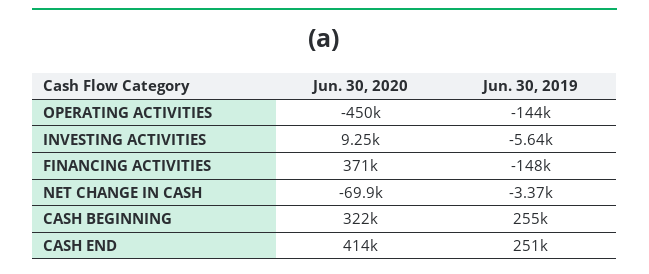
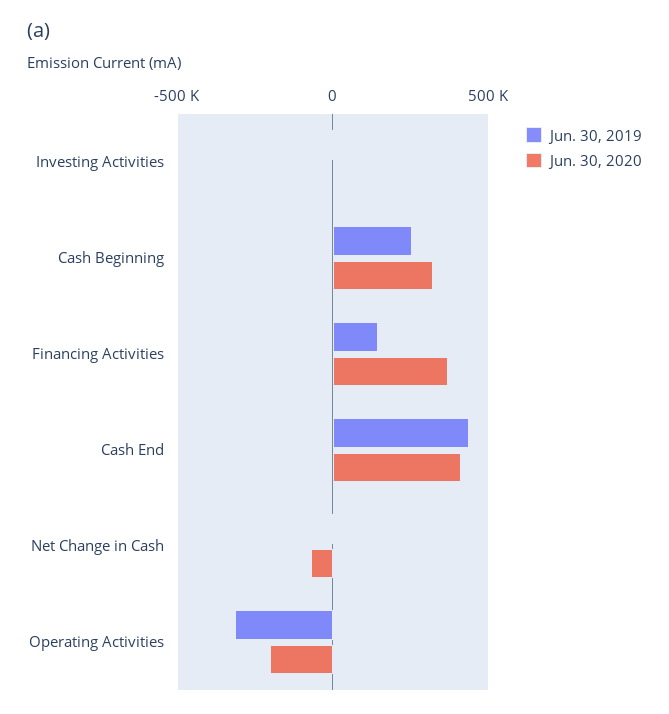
Jun. 30, 2020, OPERATING ACTIVITIES: -450000 -> -200000
Jun. 30, 2019, OPERATING ACTIVITIES: -144000 -> -300000
Jun. 30, 2019, FINANCING ACTIVITIES: -148000 -> 150000
Jun. 30, 2019, CASH END: 251000 -> 450000

